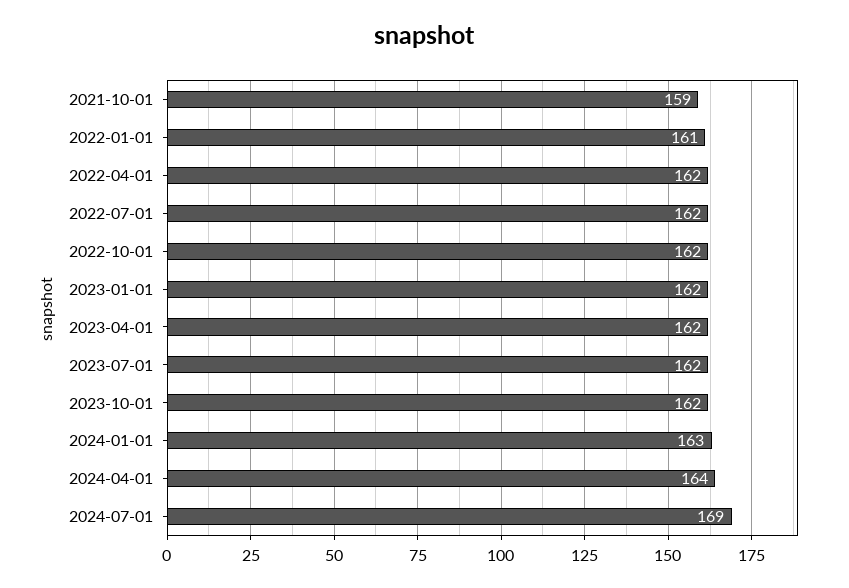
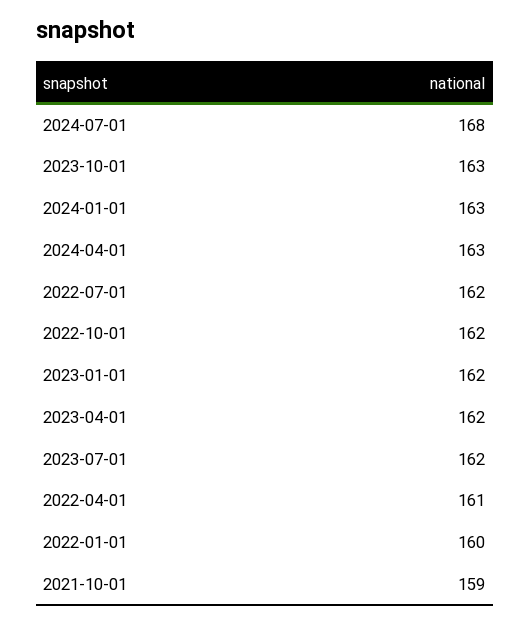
2022-01-01: 161 -> 160
2022-04-01: 162 -> 161
2023-10-01: 162 -> 163
2024-04-01: 164 -> 163
2024-07-01: 169 -> 168

